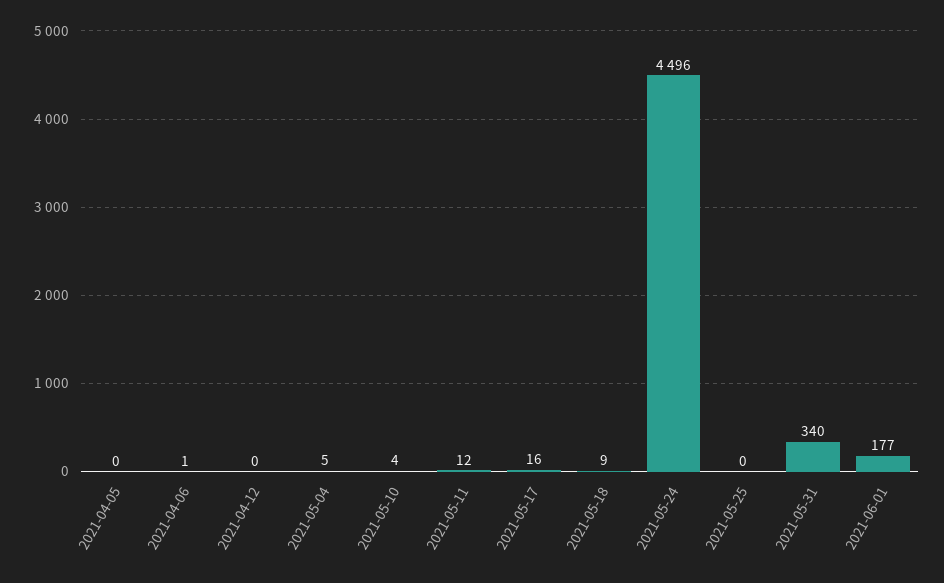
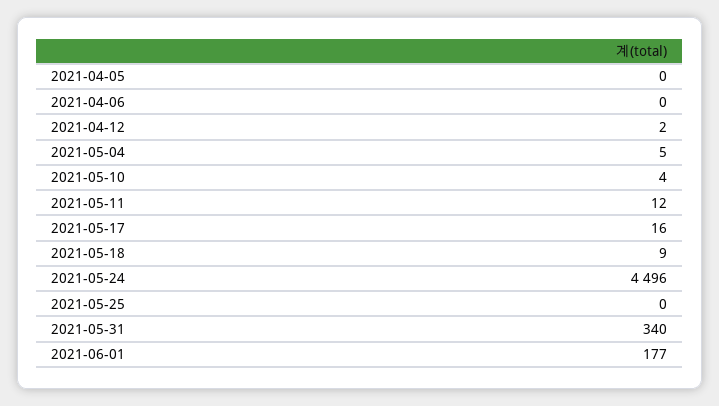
2021-04-06: 1 -> 0
2021-04-12: 0 -> 2

